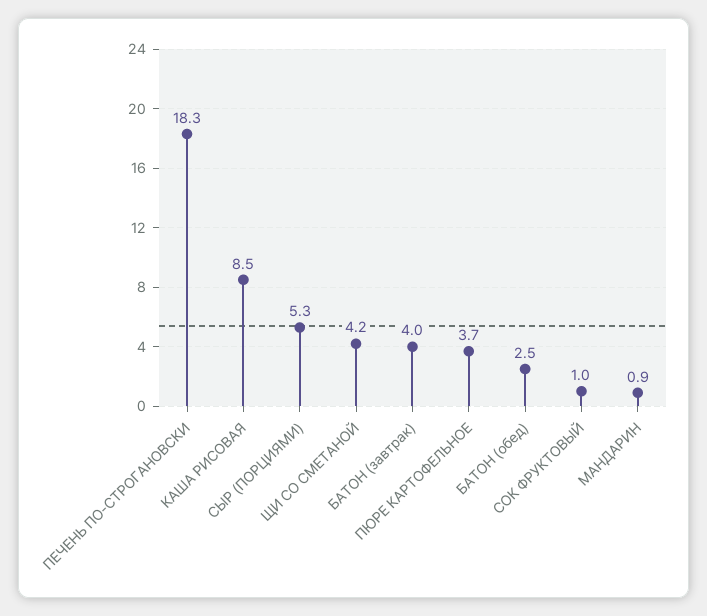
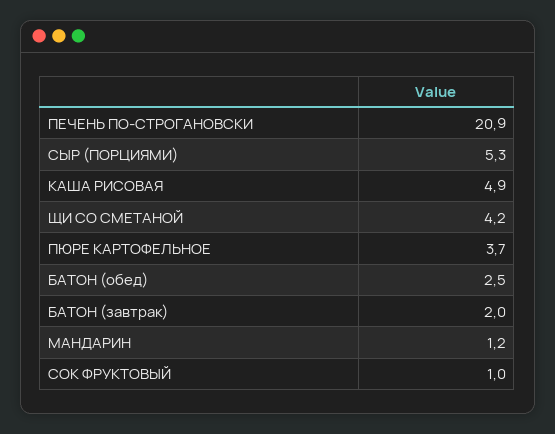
ПЕЧЕНЬ ПО-СТРОГАНОВСКИ: 18.3 -> 20.9
КАША РИСОВАЯ: 8.5 -> 4.9
БАТОН (завтрак): 4 -> 2
МАНДАРИН: 0.9 -> 1.2

